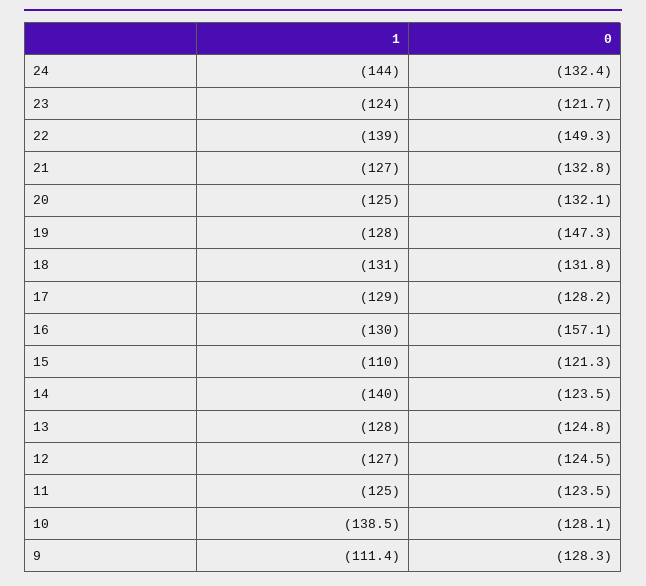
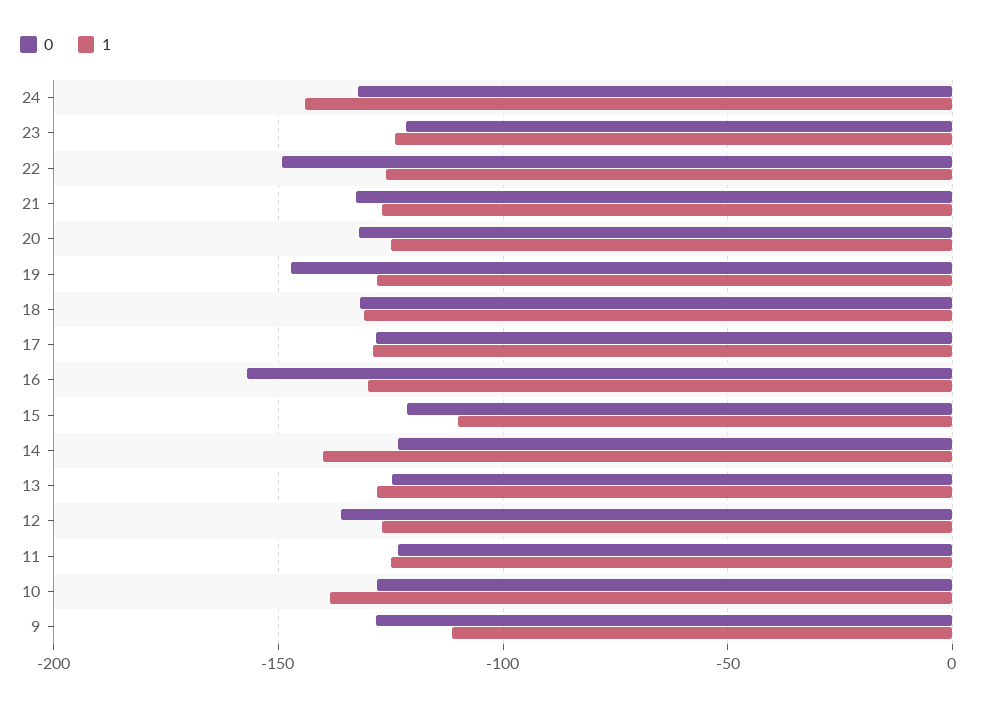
1, 22: -139 -> -125
0, 12: -124.5 -> -135

